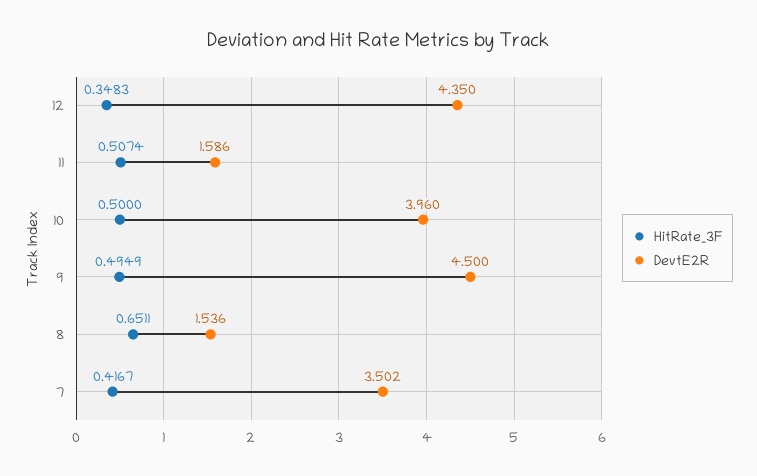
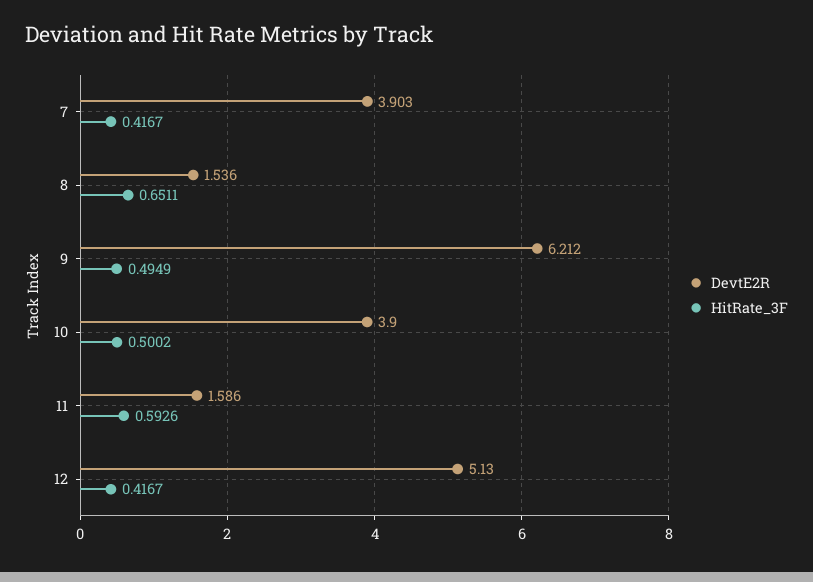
HitRate_3F, 12: 0.3483 -> 0.4167
DevtE2R, 12: 4.35 -> 5.13
HitRate_3F, 11: 0.5074 -> 0.5926
HitRate_3F, 10: 0.5 -> 0.5002
DevtE2R, 10: 3.96 -> 3.9
DevtE2R, 9: 4.5 -> 6.212
DevtE2R, 7: 3.502 -> 3.903

